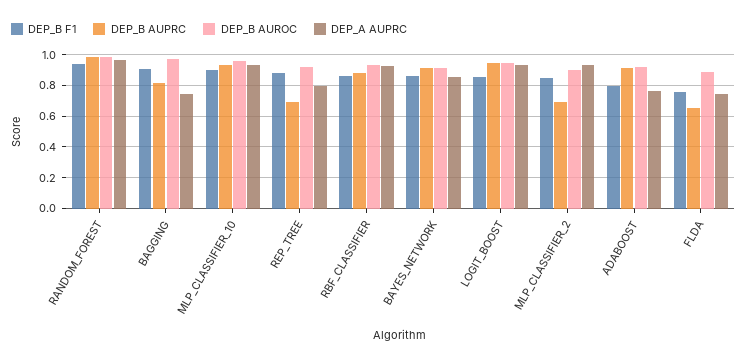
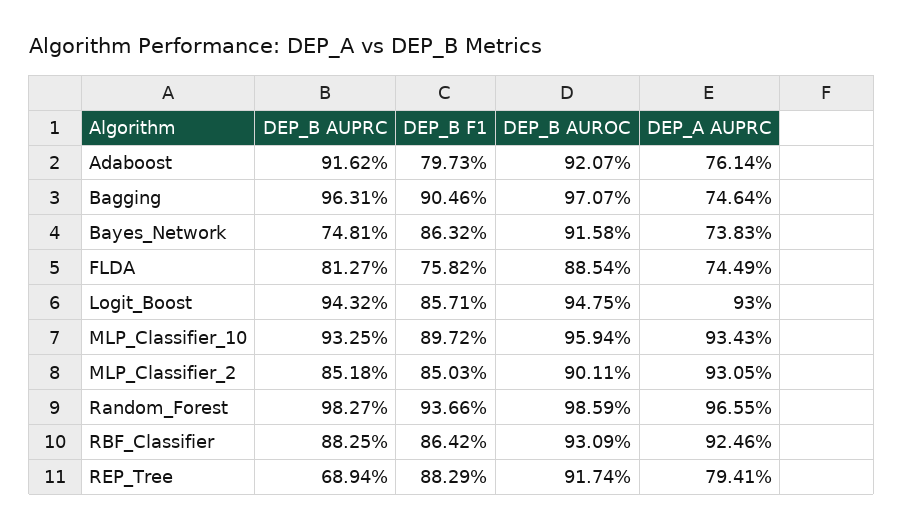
DEP_B AUPRC, BAGGING: 0.8 -> 0.9631
DEP_B AUPRC, BAYES_NETWORK: 0.9 -> 0.7481
DEP_A AUPRC, BAYES_NETWORK: 0.85 -> 0.7383
DEP_B AUPRC, MLP_CLASSIFIER_2: 0.7 -> 0.8518
DEP_B AUPRC, FLDA: 0.65 -> 0.8127

